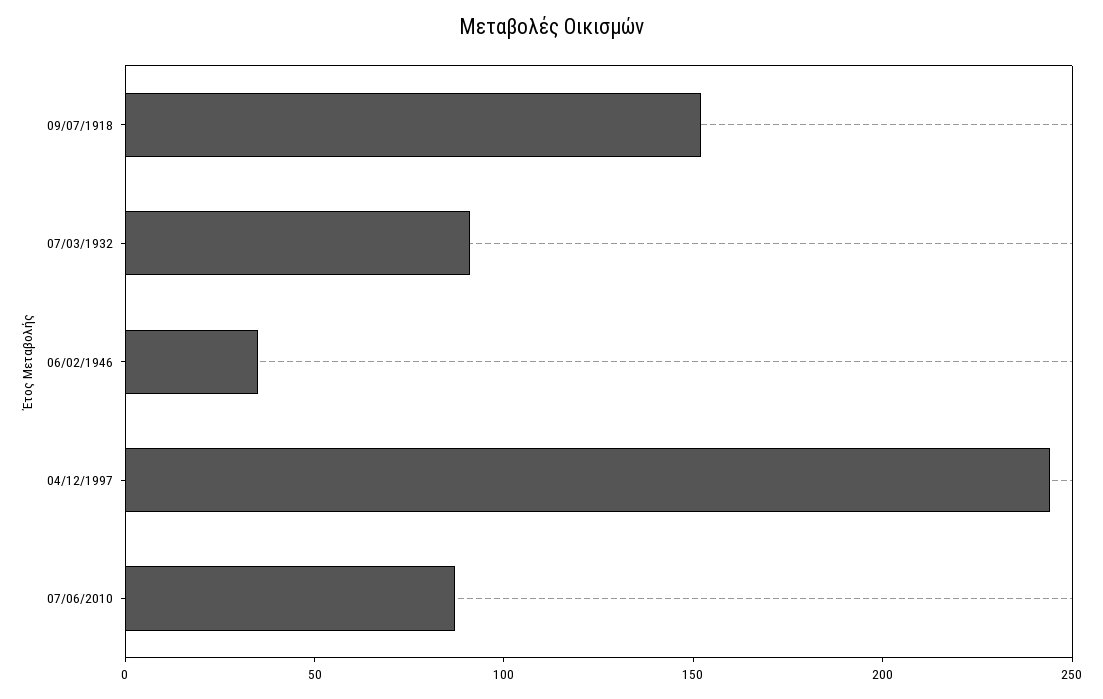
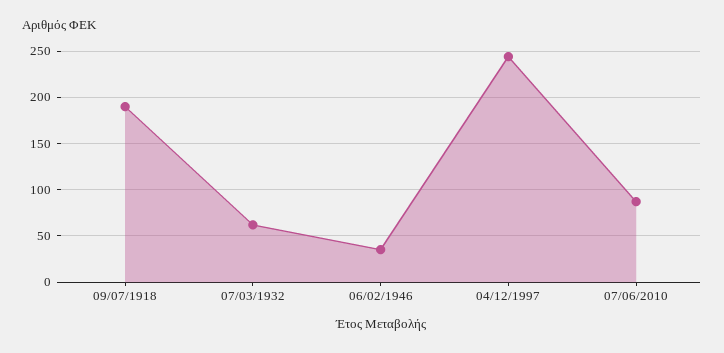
09/07/1918: 150 -> 190
07/03/1932: 90 -> 60

